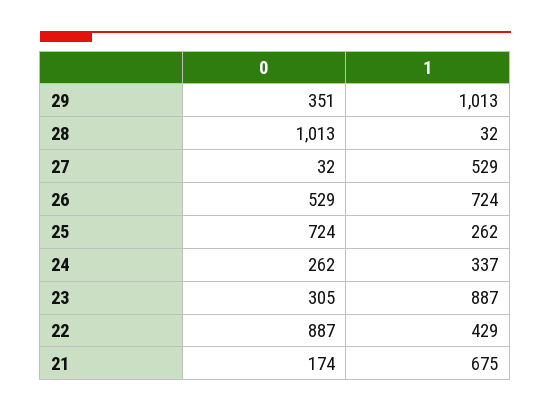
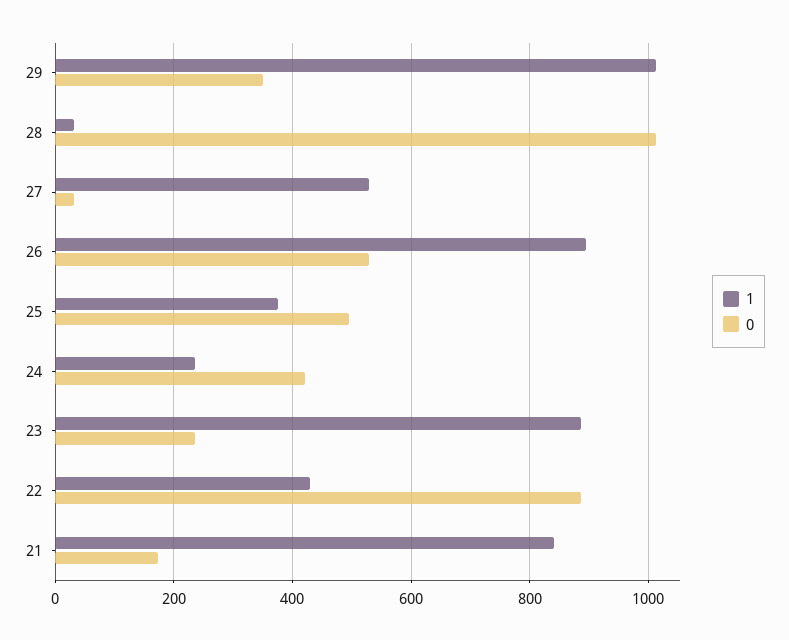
1, 26: 724 -> 900
0, 25: 724 -> 500
1, 25: 262 -> 380
0, 24: 262 -> 420
1, 24: 337 -> 240
0, 23: 305 -> 240
1, 21: 675 -> 840

